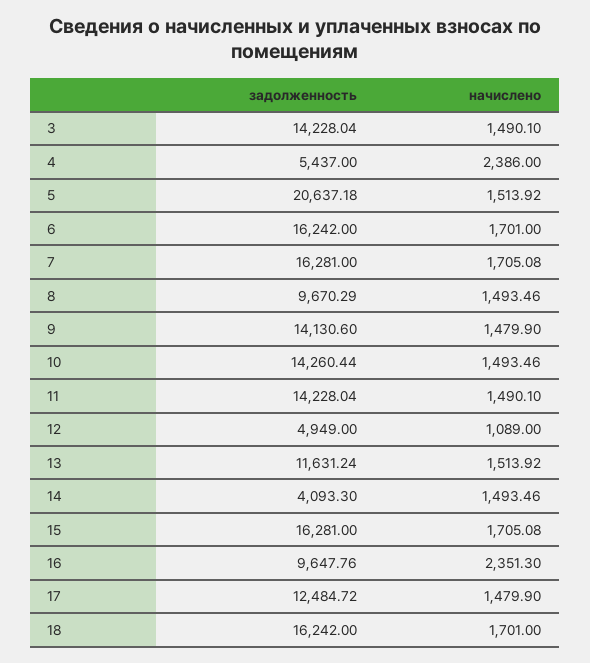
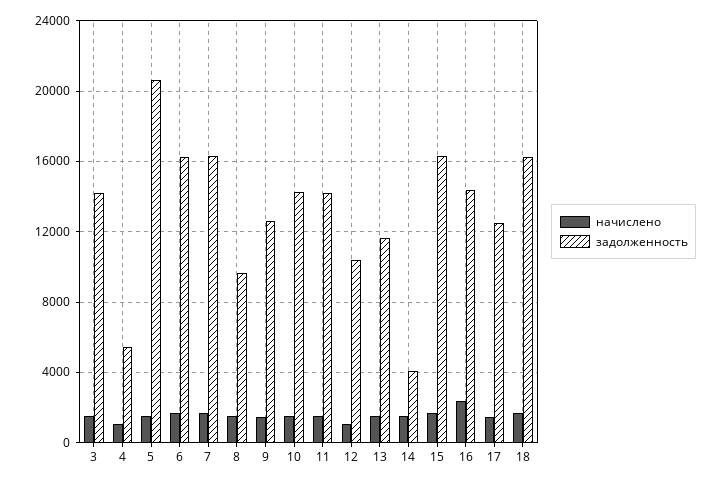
начислено, 4: 2386 -> 1000
задолженность, 9: 14130.6 -> 12500
задолженность, 12: 4949 -> 10500
задолженность, 16: 9647.76 -> 14500

